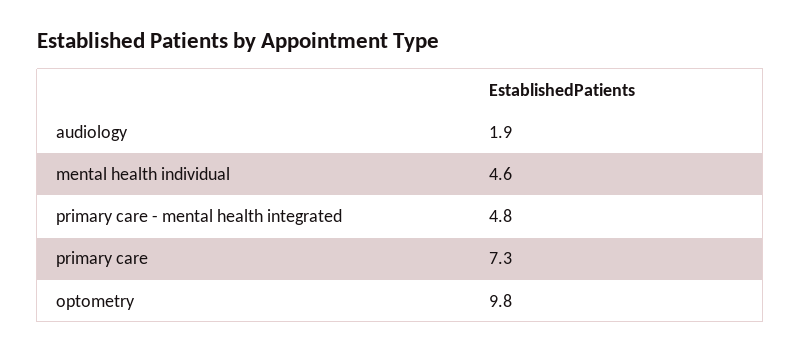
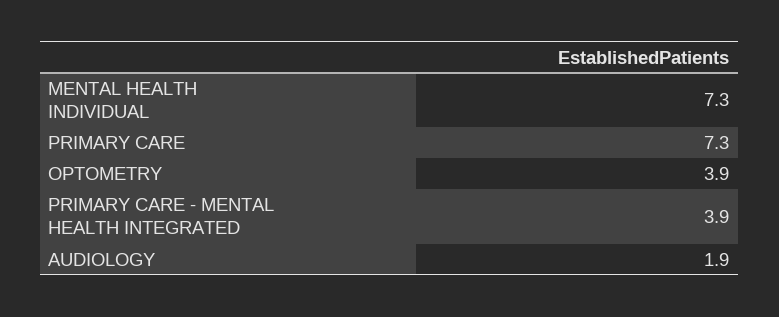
mental health individual: 4.6 -> 7.3
primary care - mental health integrated: 4.8 -> 3.9
optometry: 9.8 -> 3.9

